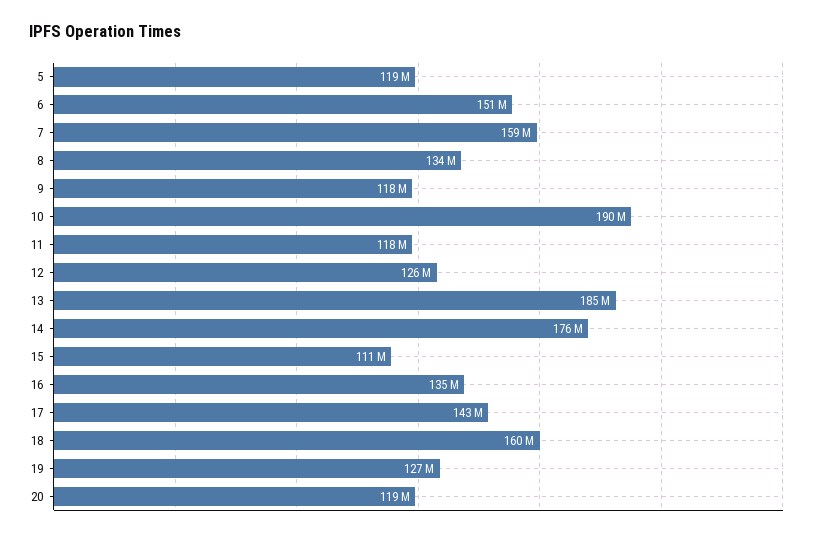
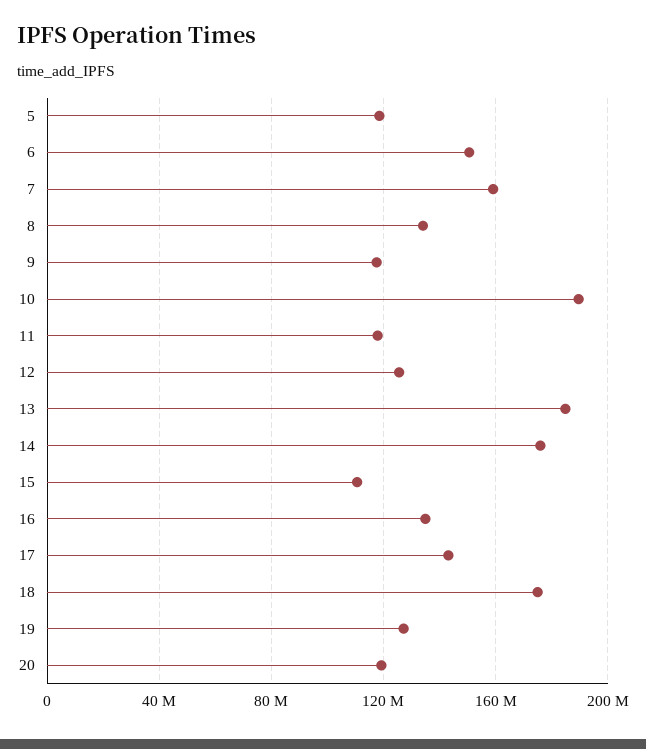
18: 160000000 -> 175000000

